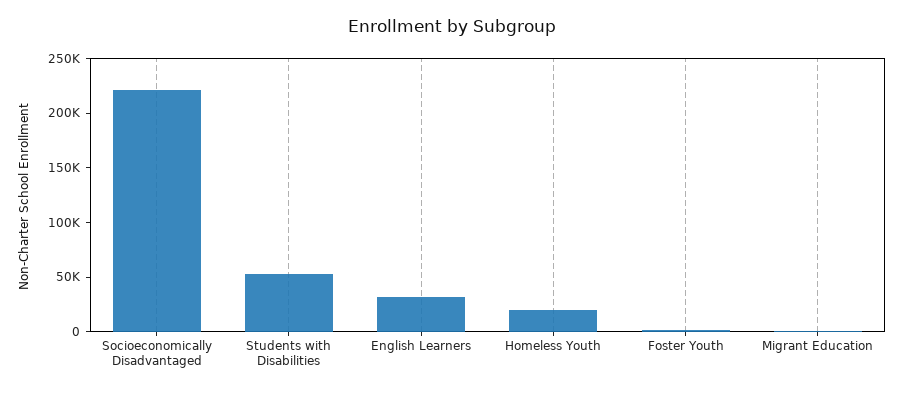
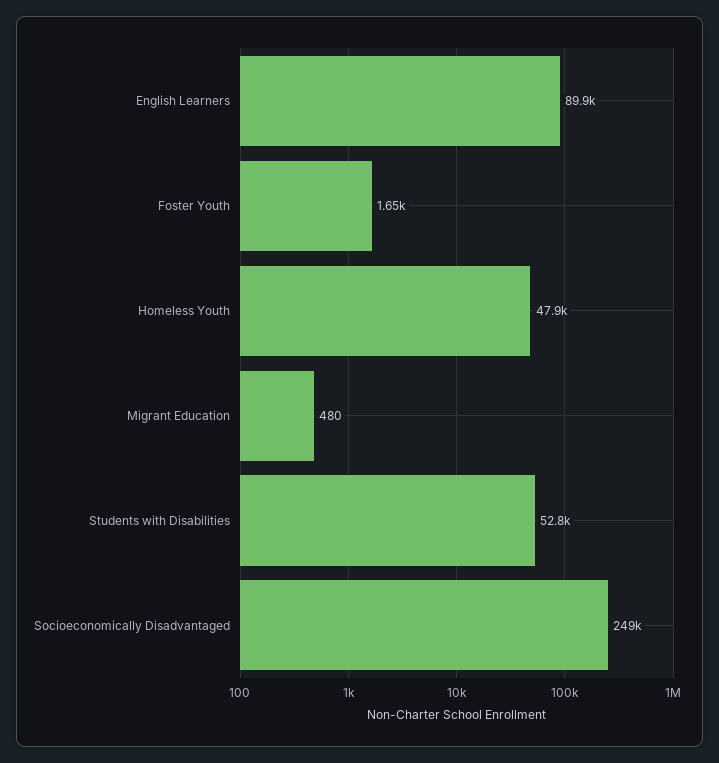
Socioeconomically Disadvantaged: 220000 -> 249000
English Learners: 30000 -> 89900
Homeless Youth: 20000 -> 47900

